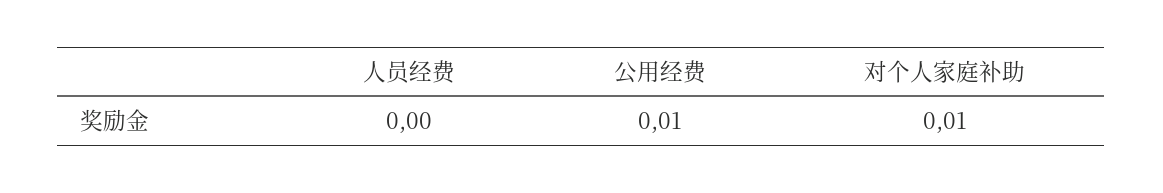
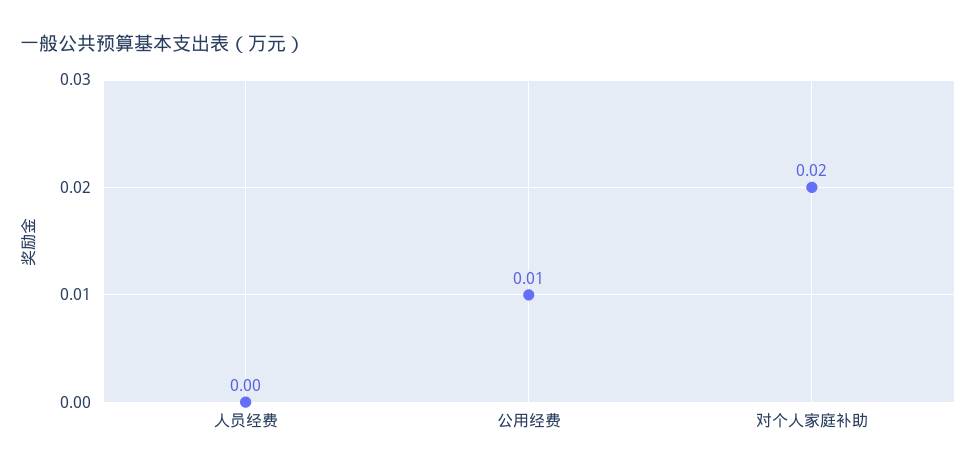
对个人家庭补助: 0.01 -> 0.02

